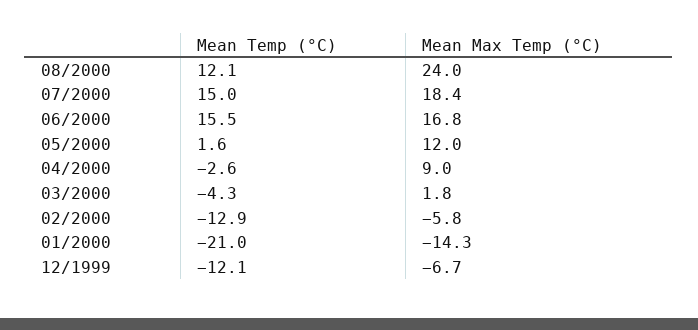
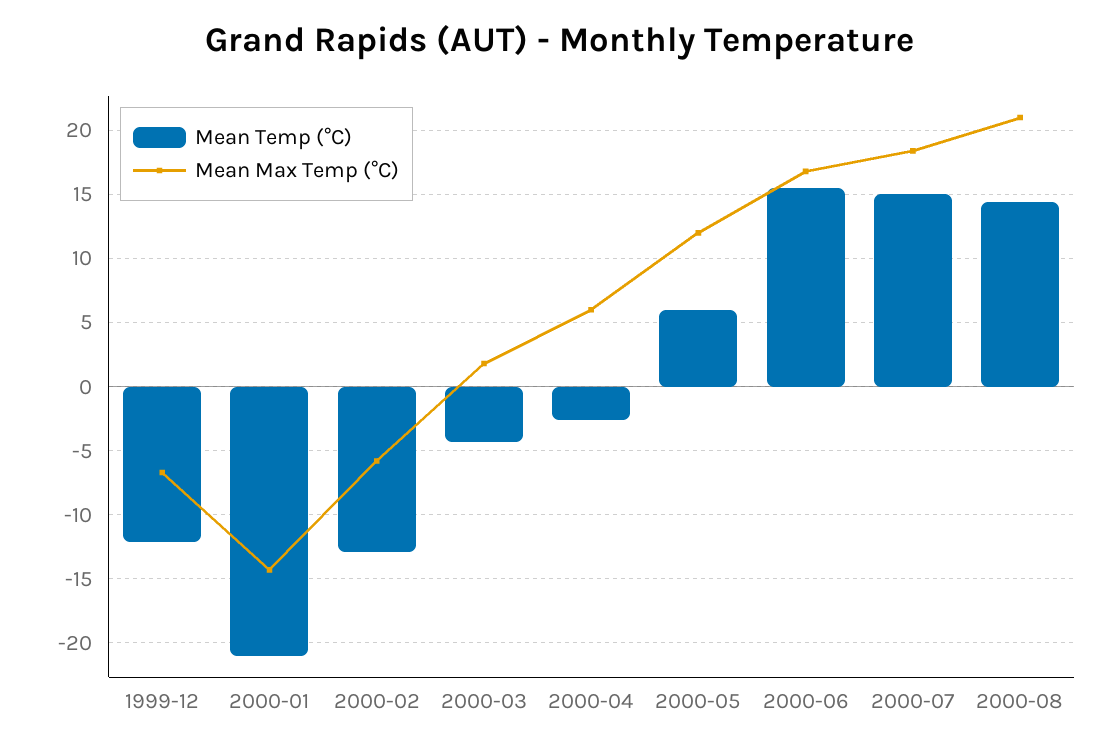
Mean Temp (°C), 08/2000: 12.1 -> 14.5
Mean Max Temp (°C), 08/2000: 24 -> 21
Mean Temp (°C), 05/2000: 1.6 -> 6
Mean Max Temp (°C), 04/2000: 9 -> 6

